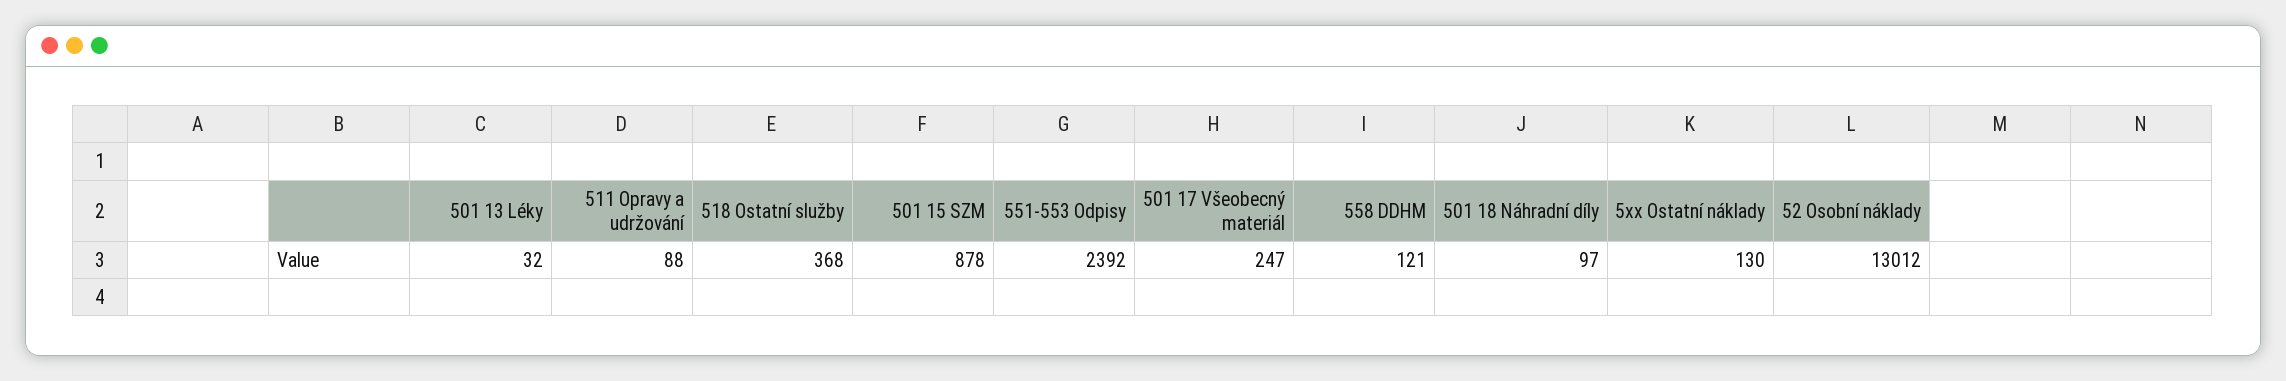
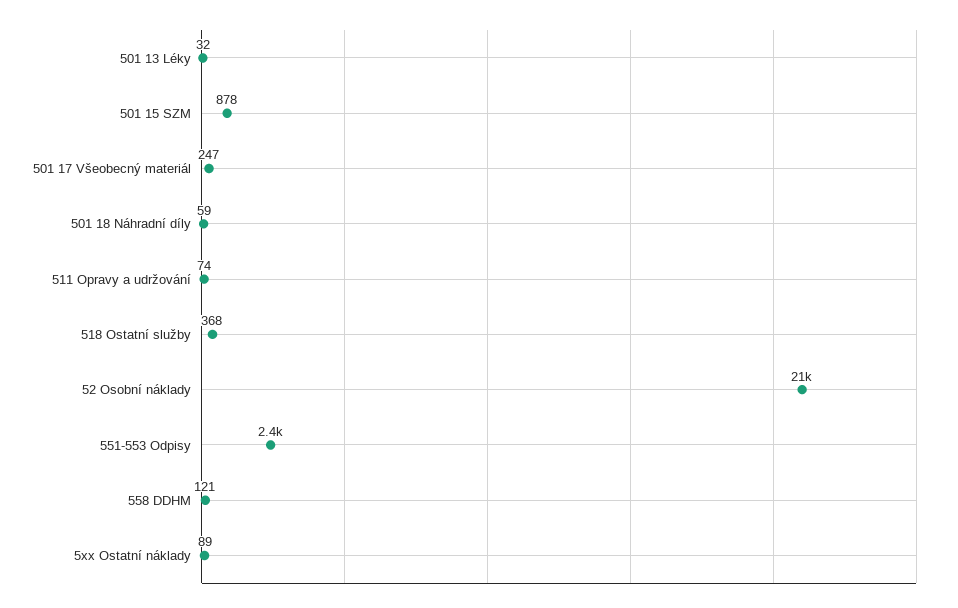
511 Opravy a udržování: 88 -> 74
501 18 Náhradní díly: 97 -> 59
5xx Ostatní náklady: 130 -> 89
52 Osobní náklady: 13012 -> 21000

